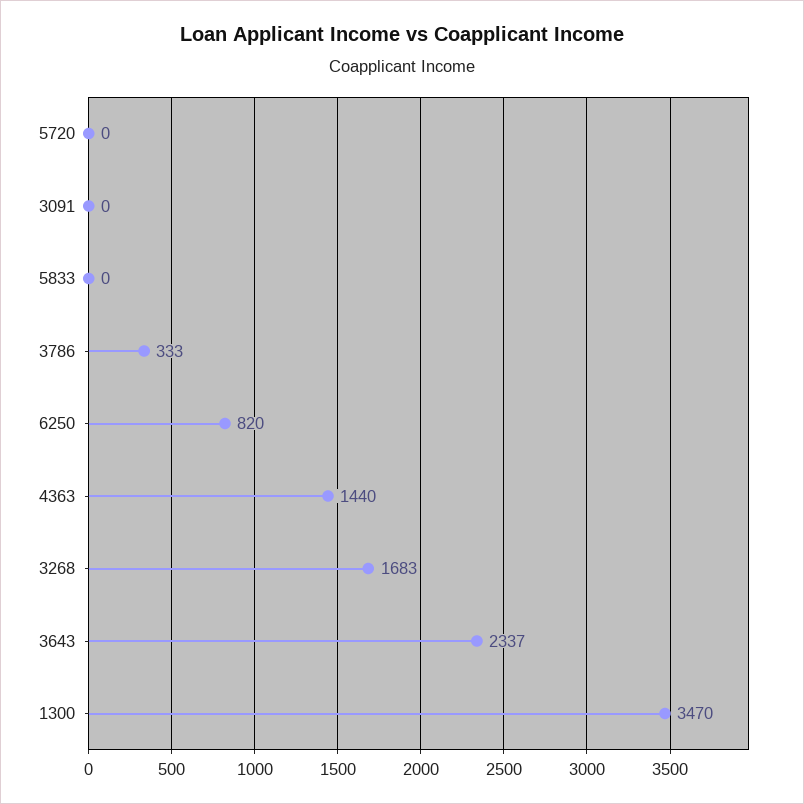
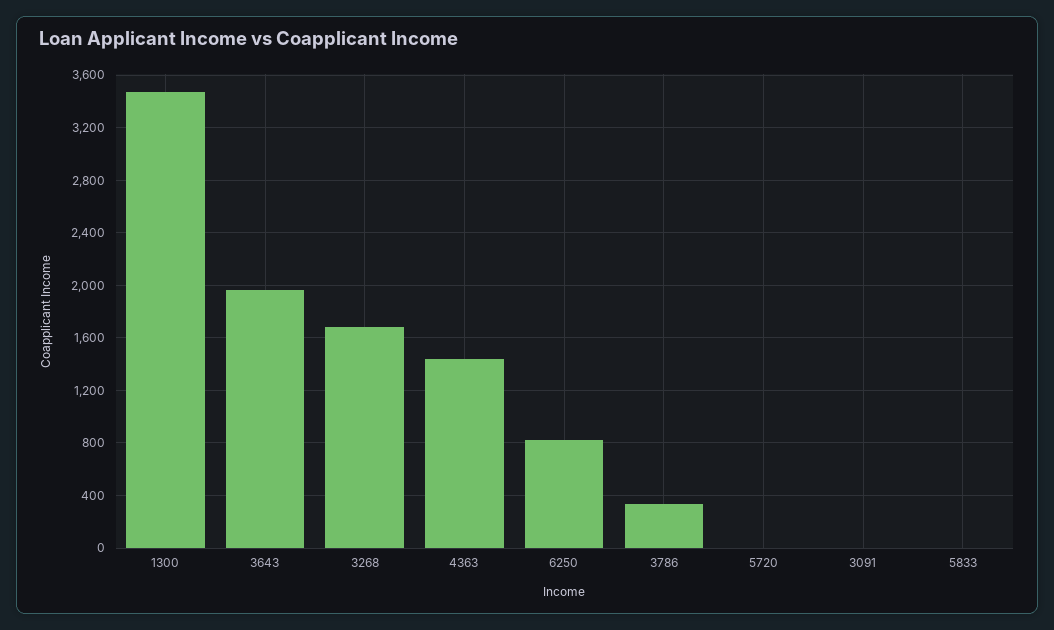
3643: 2337 -> 1950

